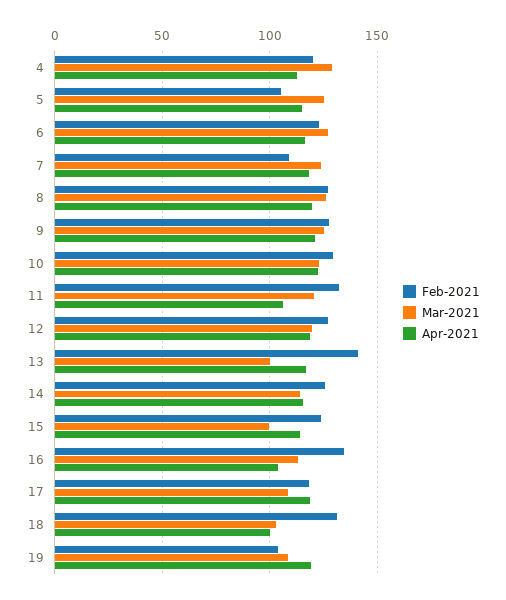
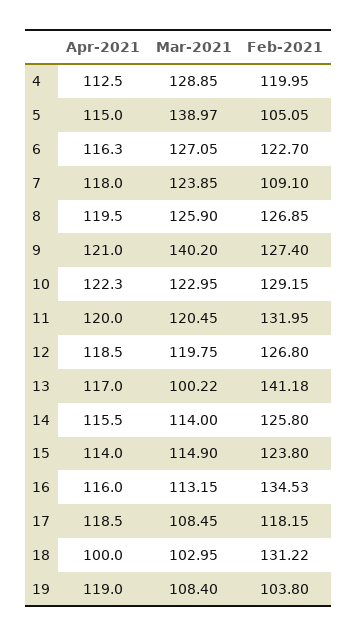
Mar-2021, 5: 125 -> 138.97
Mar-2021, 9: 125 -> 140.2
Apr-2021, 11: 105 -> 120
Mar-2021, 15: 100 -> 114.9
Apr-2021, 16: 105 -> 116

